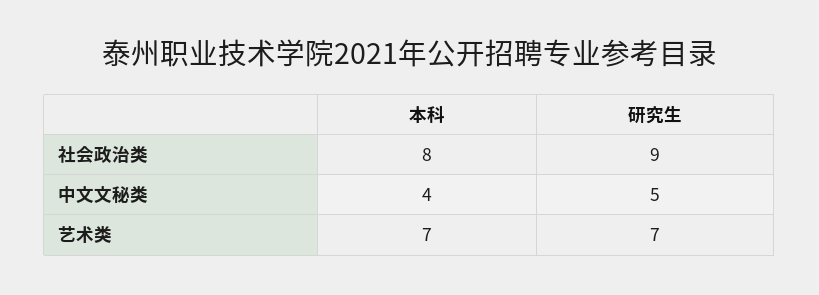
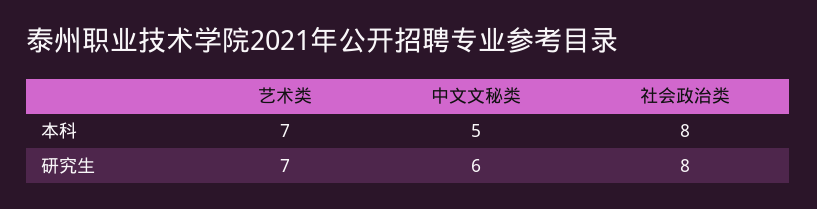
研究生, 社会政治类: 9 -> 8
本科, 中文文秘类: 4 -> 5
研究生, 中文文秘类: 5 -> 6

